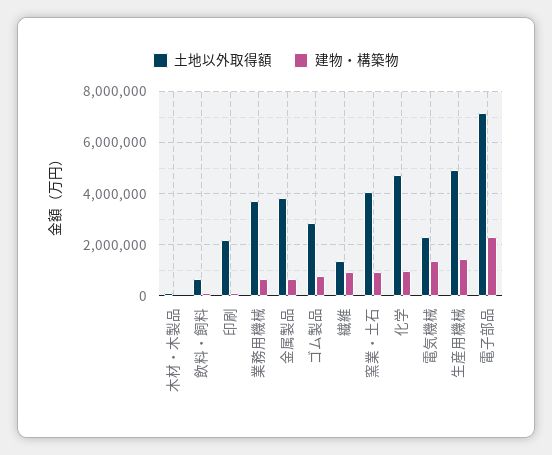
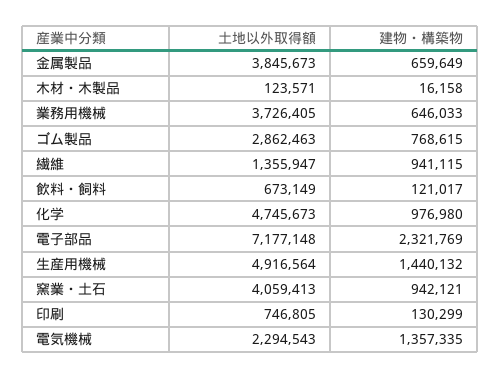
土地以外取得額, 印刷: 2250000 -> 746805

